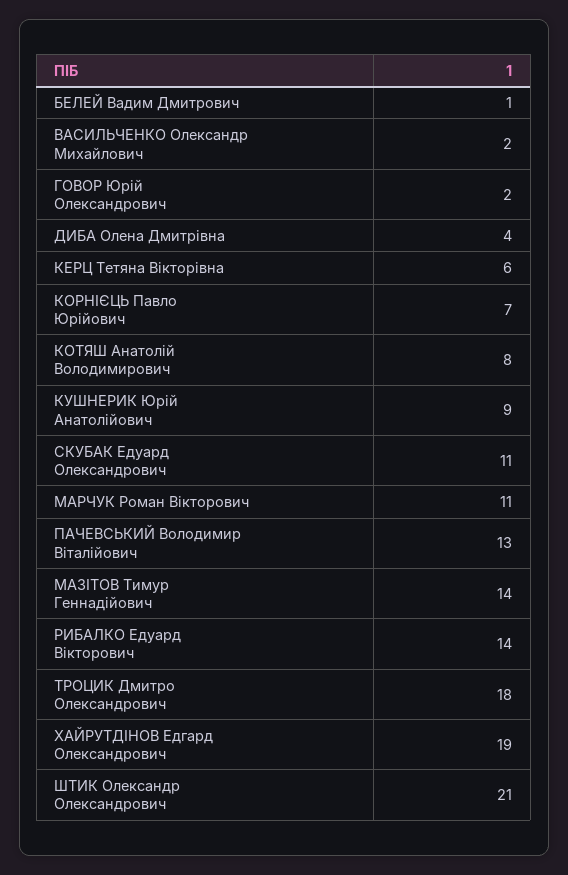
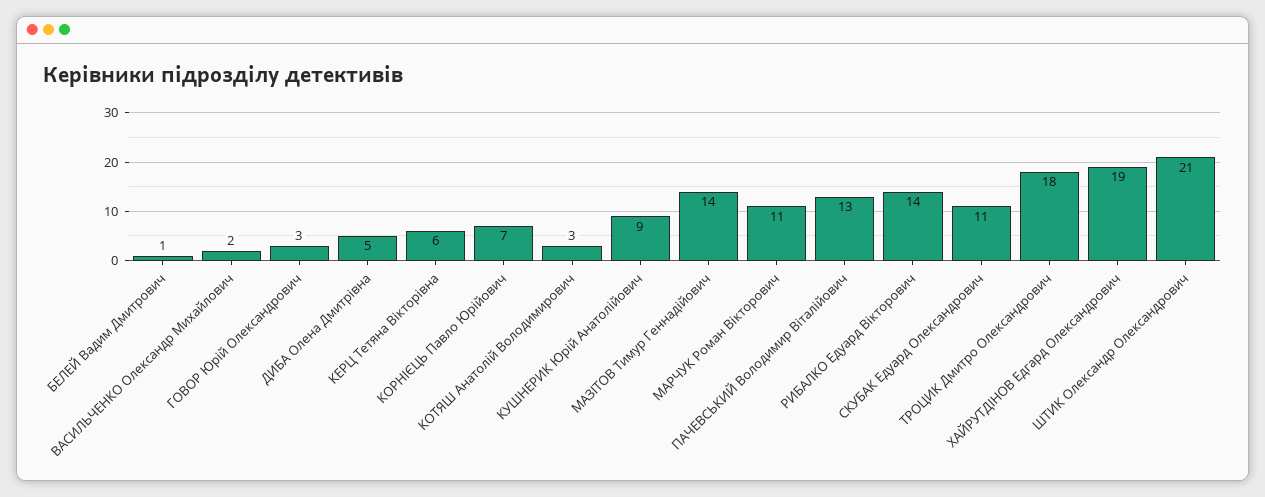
ГОВОР Юрій Олександрович: 2 -> 3
ДИБА Олена Дмитрівна: 4 -> 5
КОТЯШ Анатолій Володимирович: 8 -> 3

